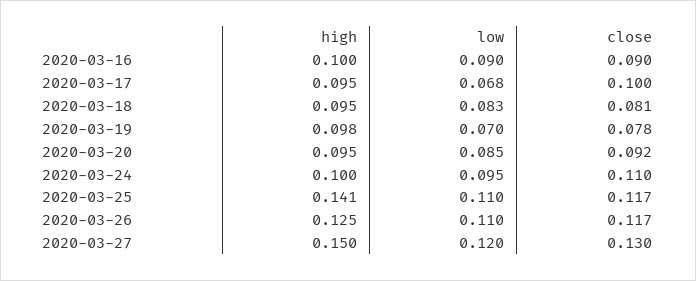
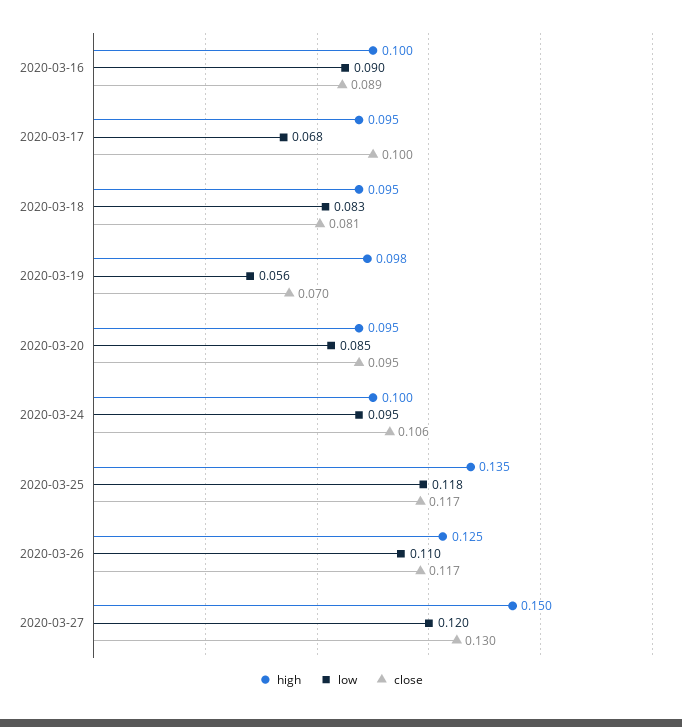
close, 2020-03-16: 0.09 -> 0.089
low, 2020-03-19: 0.07 -> 0.056
close, 2020-03-19: 0.078 -> 0.07
close, 2020-03-20: 0.092 -> 0.095
close, 2020-03-24: 0.11 -> 0.106
high, 2020-03-25: 0.141 -> 0.135
low, 2020-03-25: 0.11 -> 0.118

